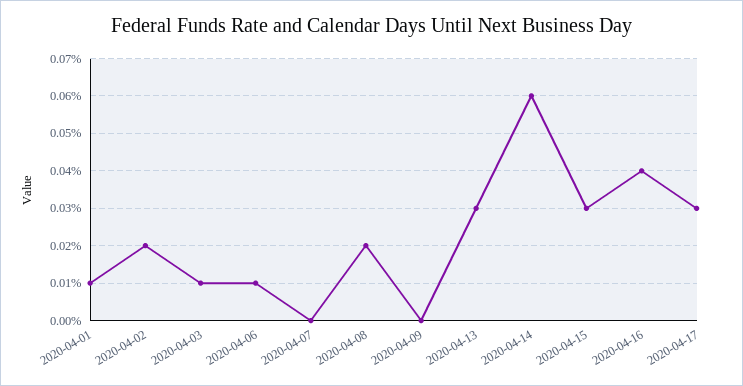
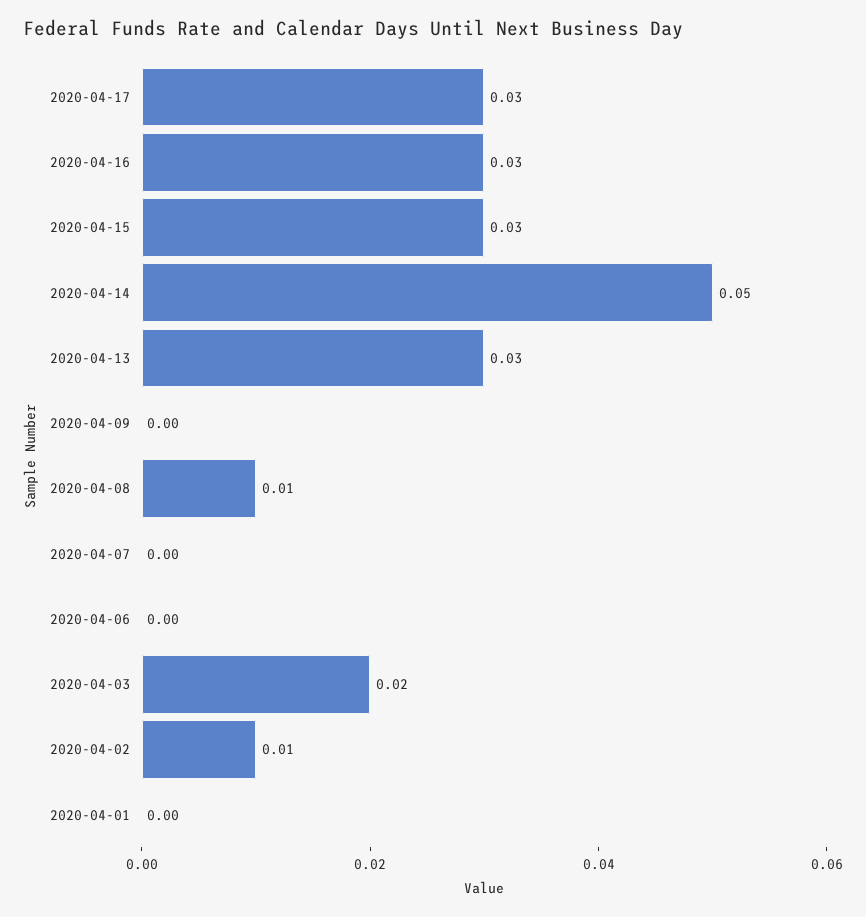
2020-04-01: 0.01 -> 0
2020-04-02: 0.02 -> 0.01
2020-04-03: 0.01 -> 0.02
2020-04-06: 0.01 -> 0
2020-04-08: 0.02 -> 0.01
2020-04-14: 0.06 -> 0.05
2020-04-16: 0.04 -> 0.03

